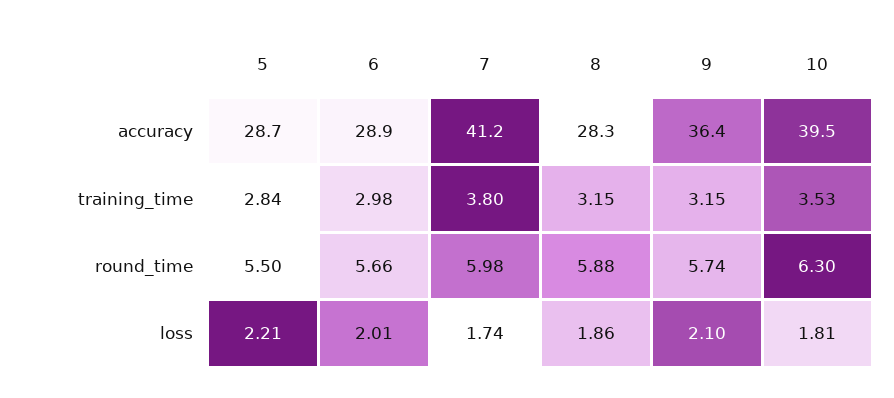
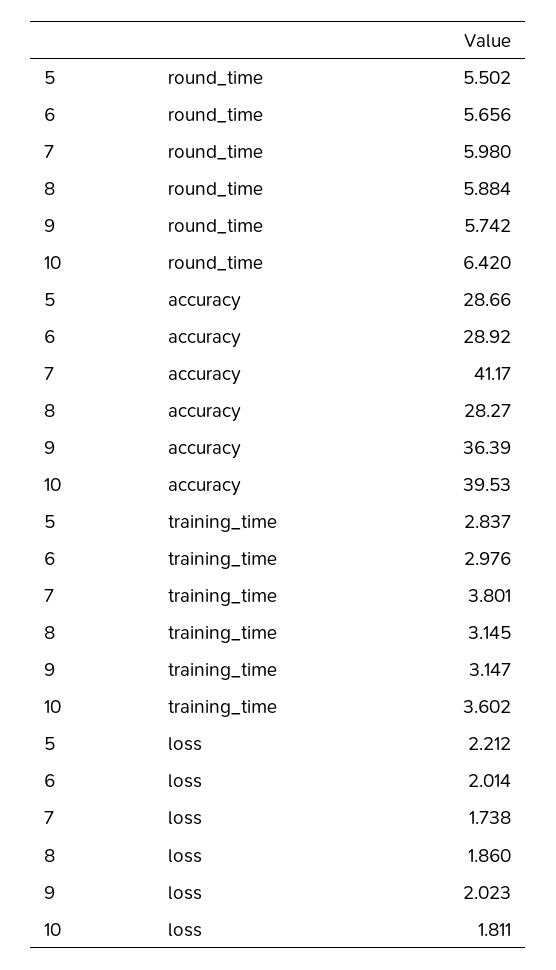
10, training_time: 3.53 -> 3.602
10, round_time: 6.3 -> 6.42
9, loss: 2.1 -> 2.023

